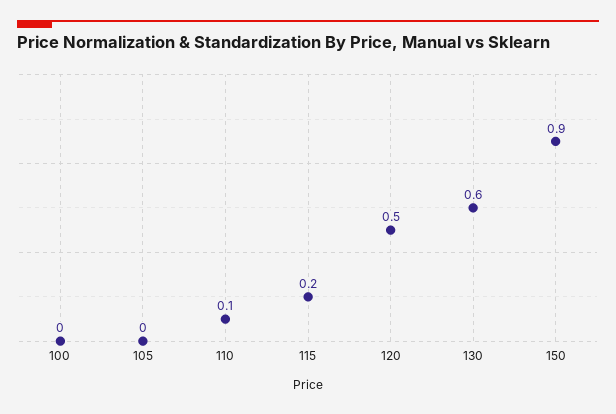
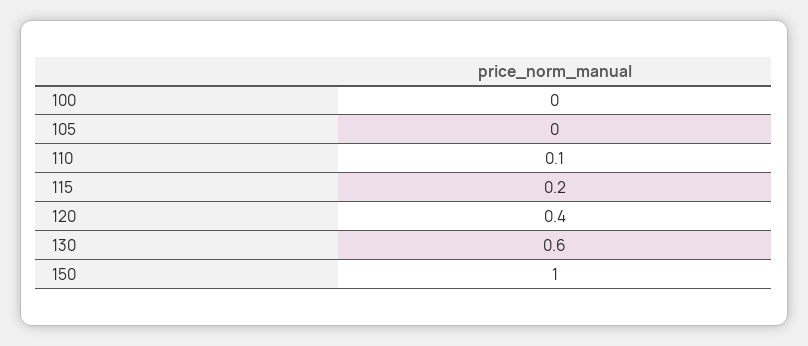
120: 0.5 -> 0.4
150: 0.9 -> 1

